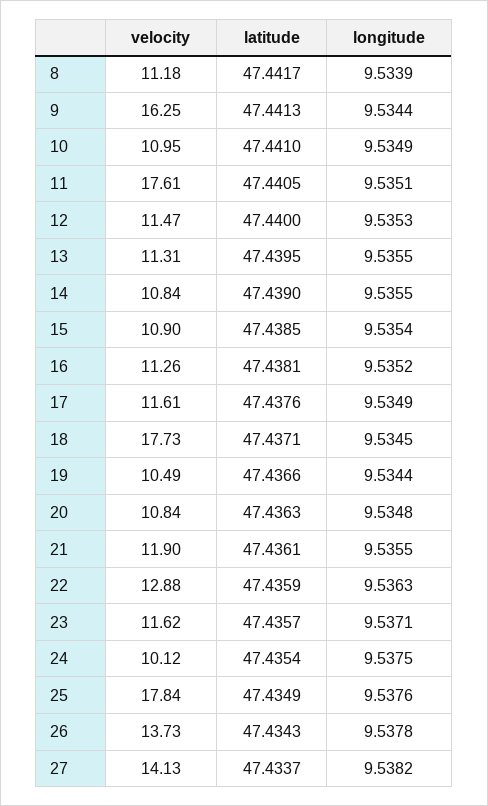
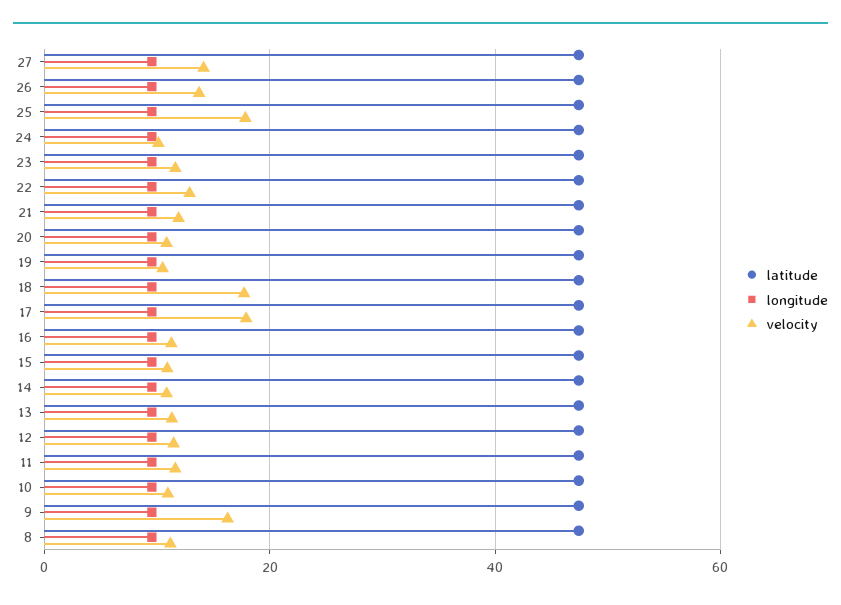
velocity, 11: 17.61 -> 12
velocity, 17: 11.61 -> 18

